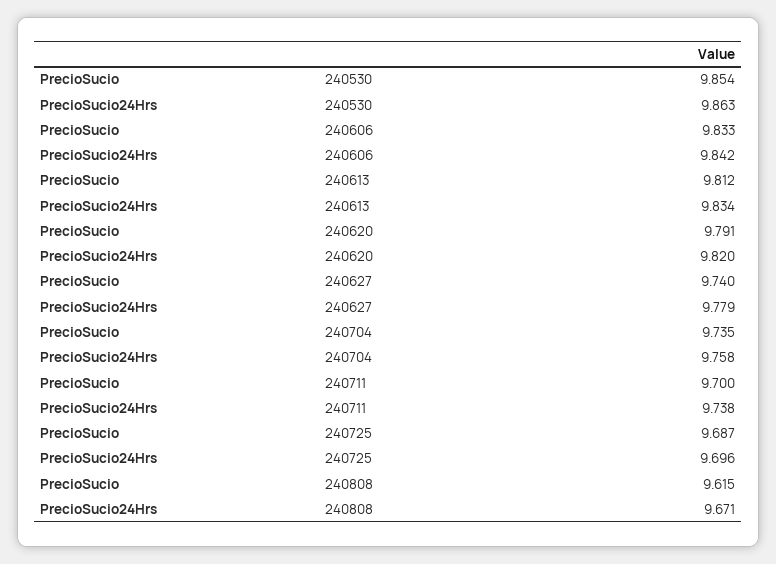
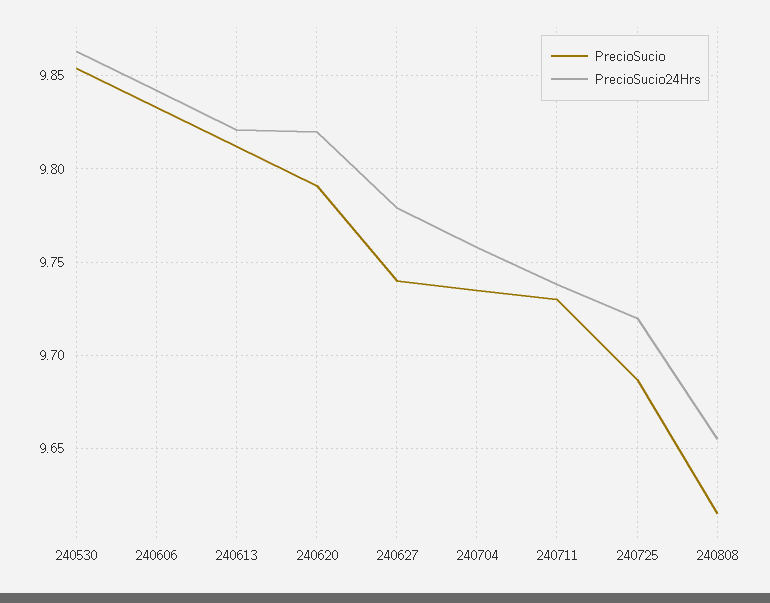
PrecioSucio24Hrs, 240613: 9.834 -> 9.82
PrecioSucio, 240711: 9.7 -> 9.73
PrecioSucio24Hrs, 240725: 9.696 -> 9.72
PrecioSucio24Hrs, 240808: 9.671 -> 9.655

